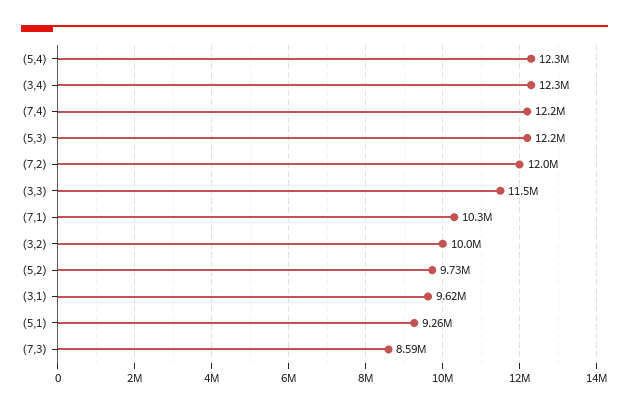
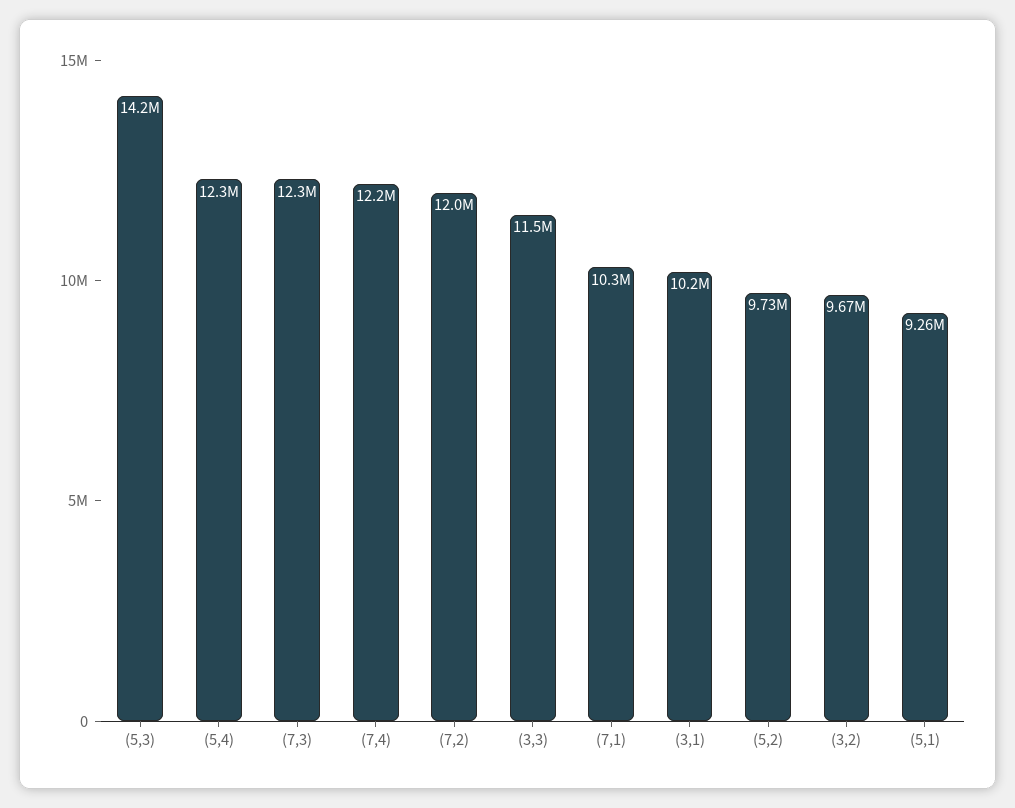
(3,4): 12300000 -> none
(5,3): 12200000 -> 14200000
(3,2): 10000000 -> 9670000
(3,1): 9620000 -> 10200000
(7,3): 8590000 -> 12300000

